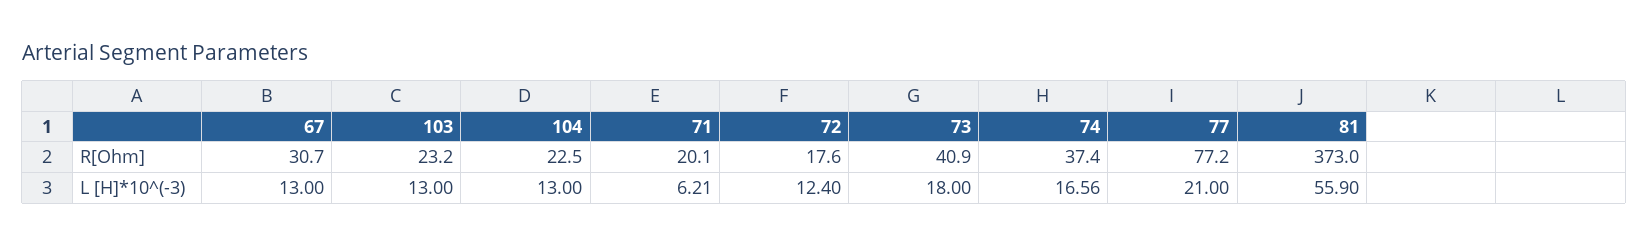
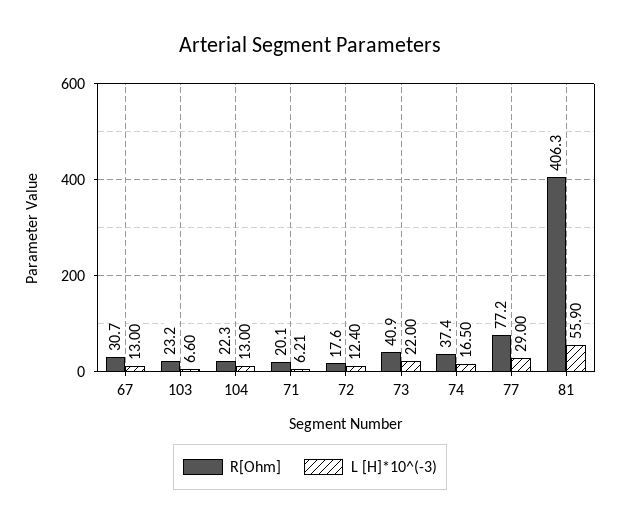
R[Ohm], 104: 22.5 -> 22.3
R[Ohm], 81: 373 -> 406.3
L [H]*10^(-3), 103: 13 -> 6.6
L [H]*10^(-3), 73: 18 -> 22
L [H]*10^(-3), 74: 16.56 -> 16.5
L [H]*10^(-3), 77: 21 -> 29

